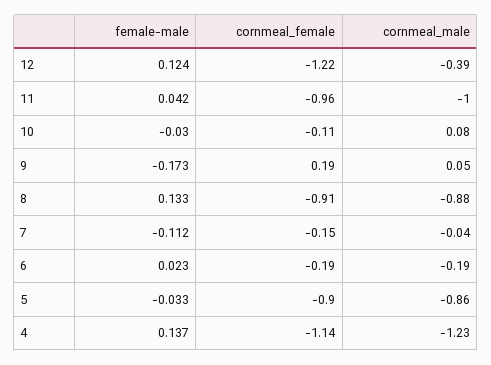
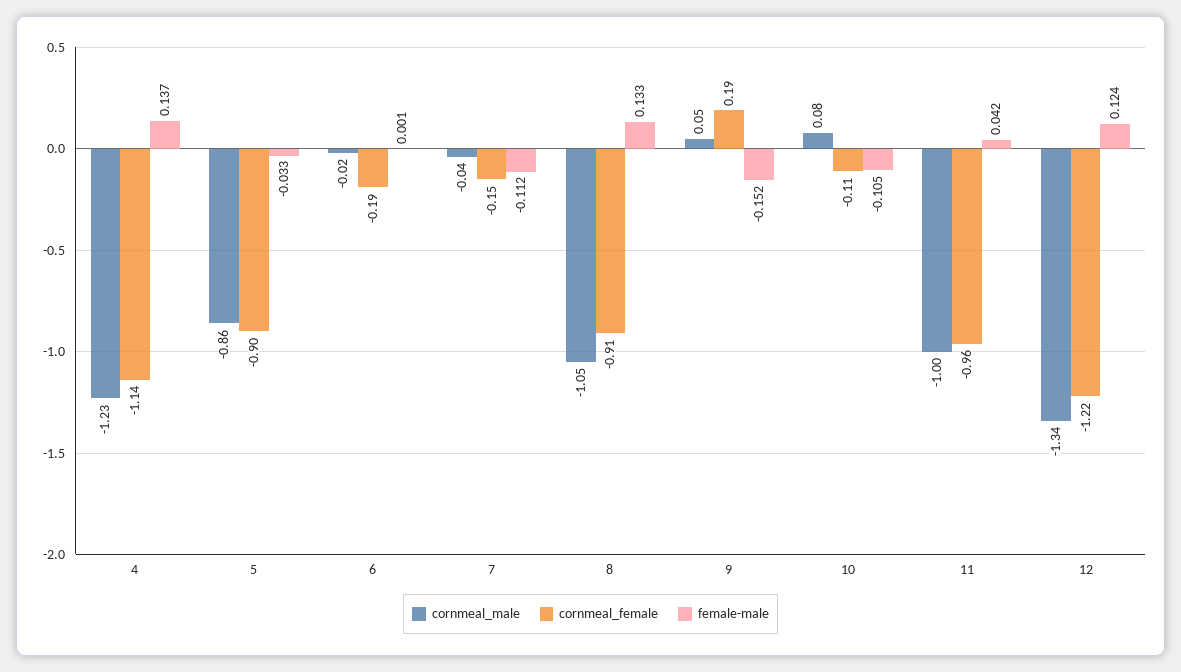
cornmeal_male, 12: -0.39 -> -1.34
female-male, 10: -0.03 -> -0.105
female-male, 9: -0.173 -> -0.152
cornmeal_male, 8: -0.88 -> -1.05
female-male, 6: 0.023 -> 0.001
cornmeal_male, 6: -0.19 -> -0.02

